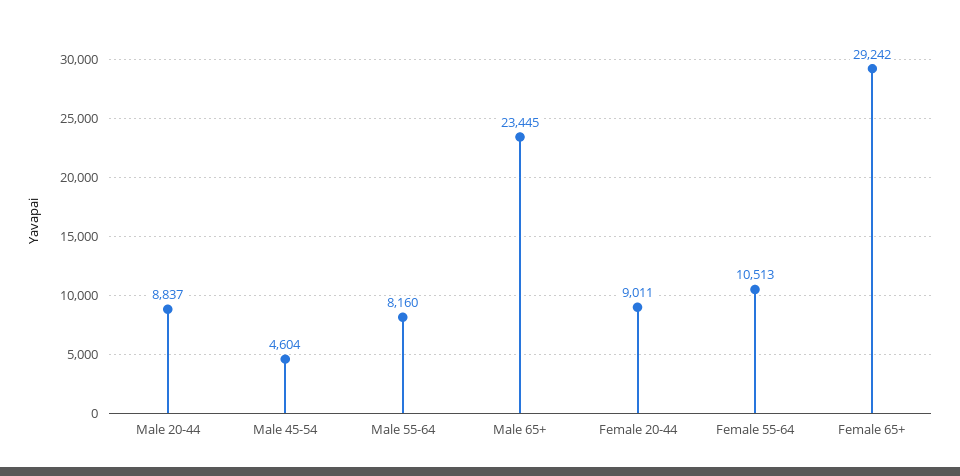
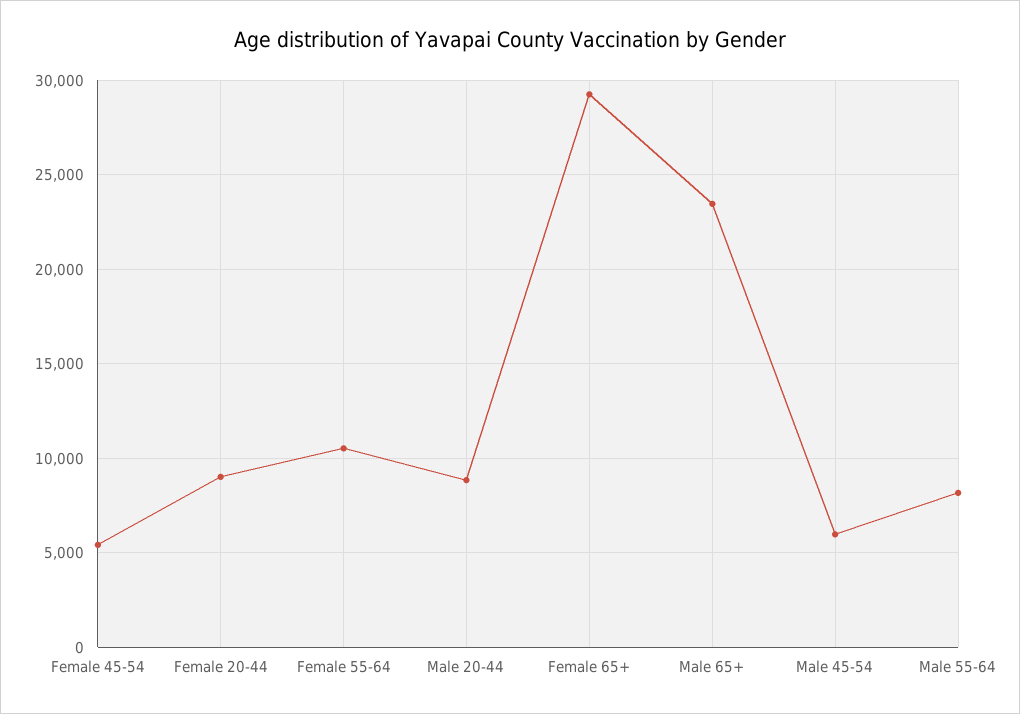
Male 45-54: 4604 -> 6000
Female 45-54: none -> 5500

